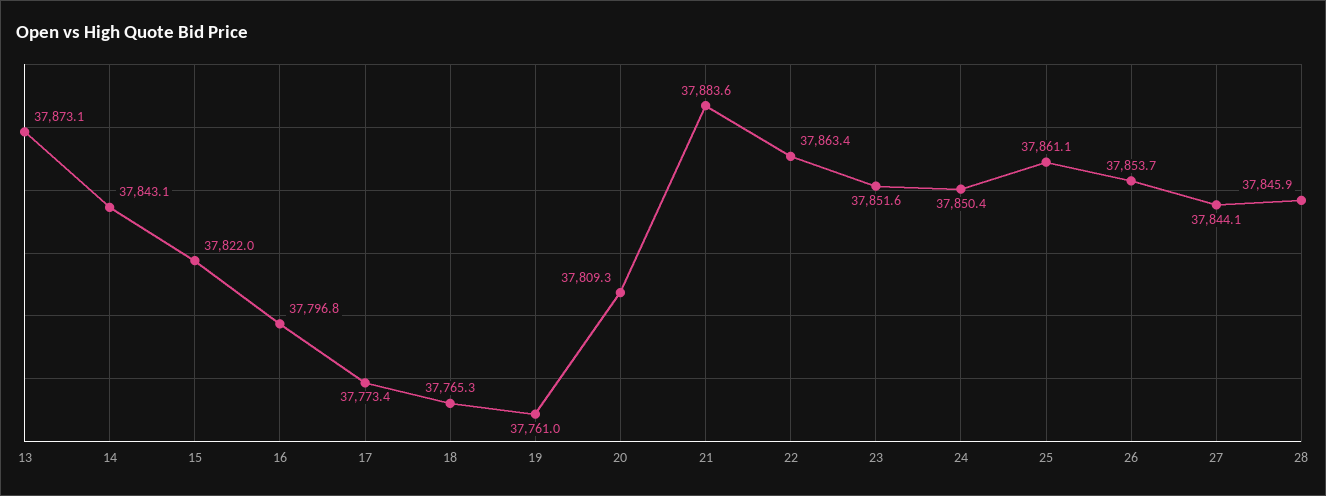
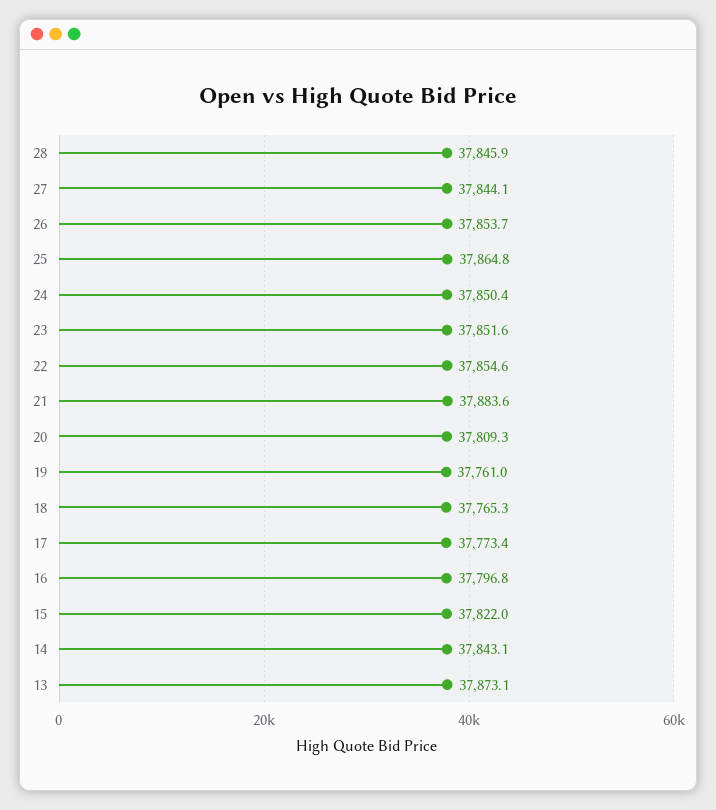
22: 37863.4 -> 37854.6
25: 37861.1 -> 37864.8

